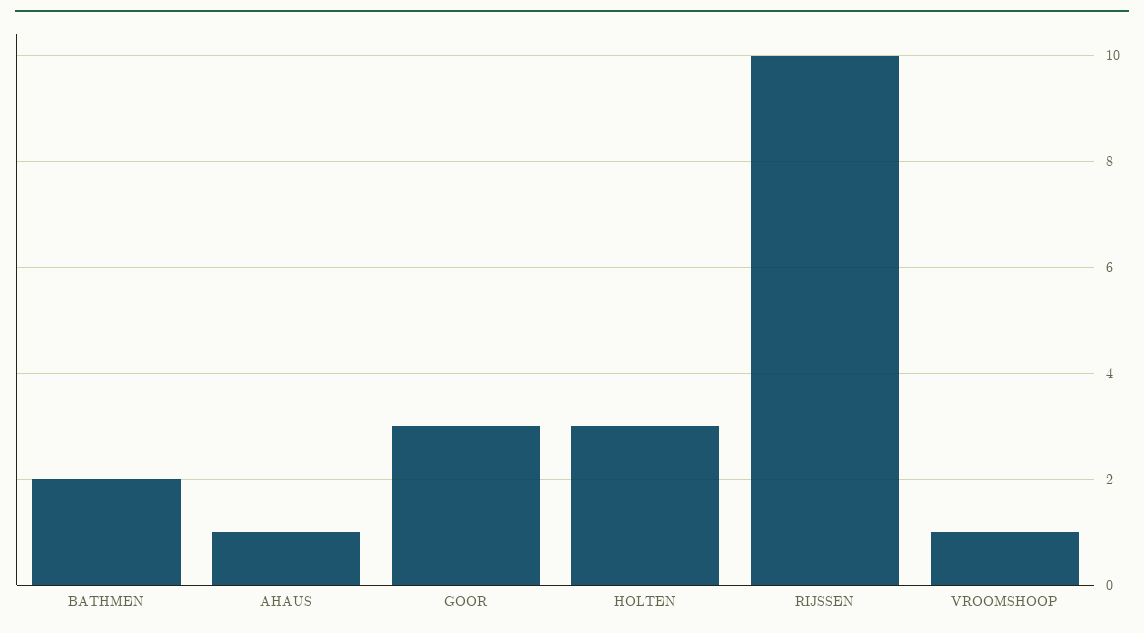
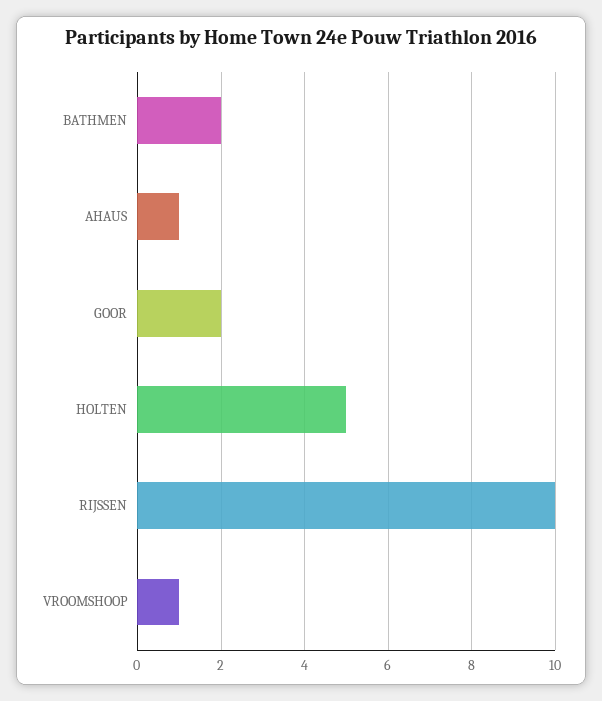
GOOR: 3 -> 2
HOLTEN: 3 -> 5

